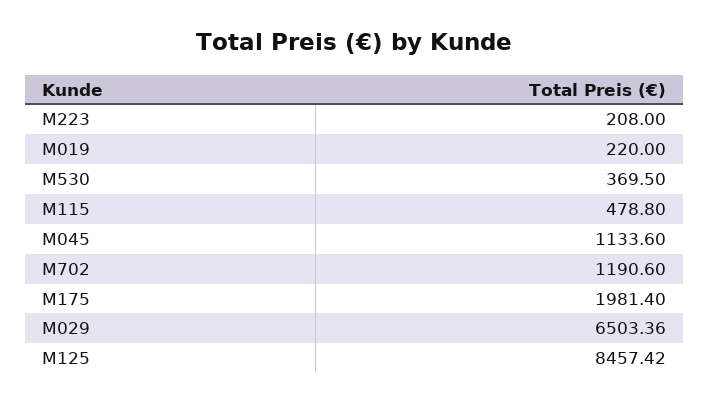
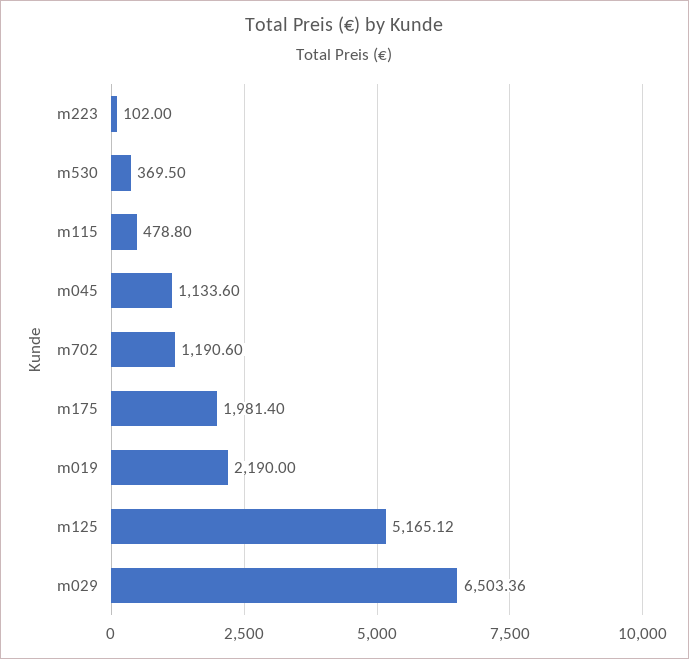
M223: 208 -> 102
M019: 220 -> 2190
M125: 8457.42 -> 5165.12

